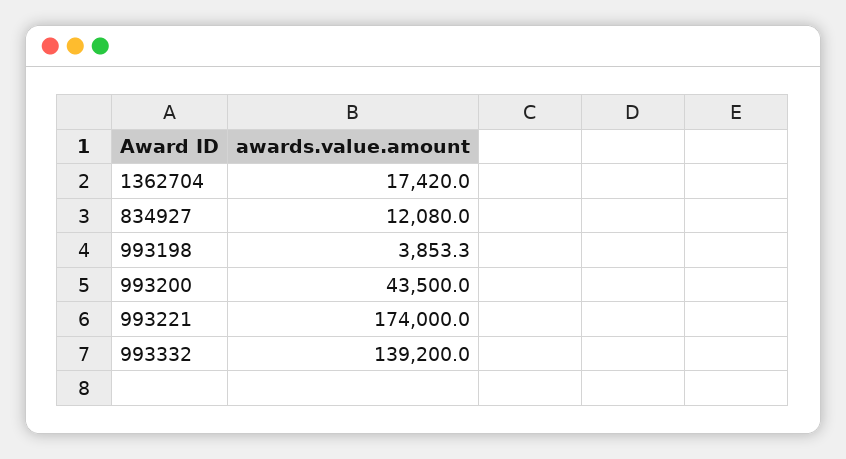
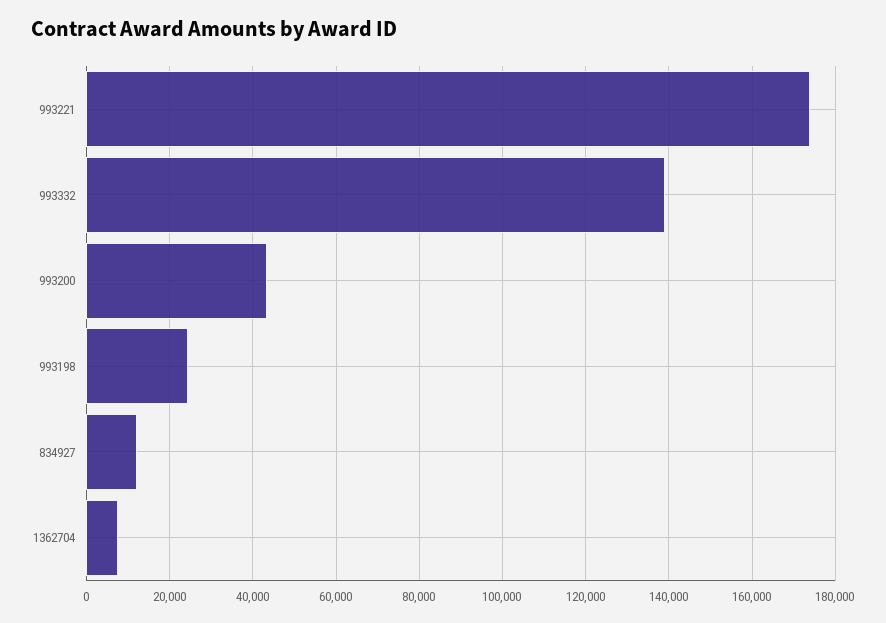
1362704: 17420 -> 8000
993198: 3853.3 -> 24000

